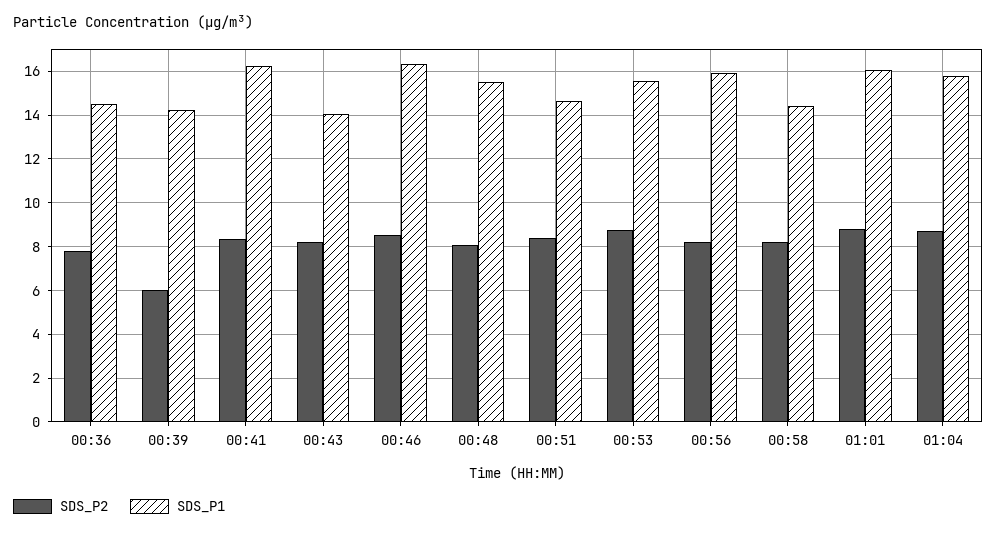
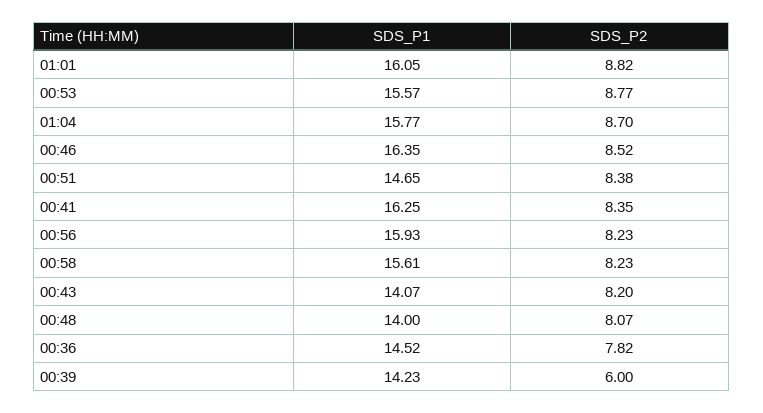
SDS_P1, 00:48: 15.5 -> 14
SDS_P1, 00:58: 14.5 -> 15.61

